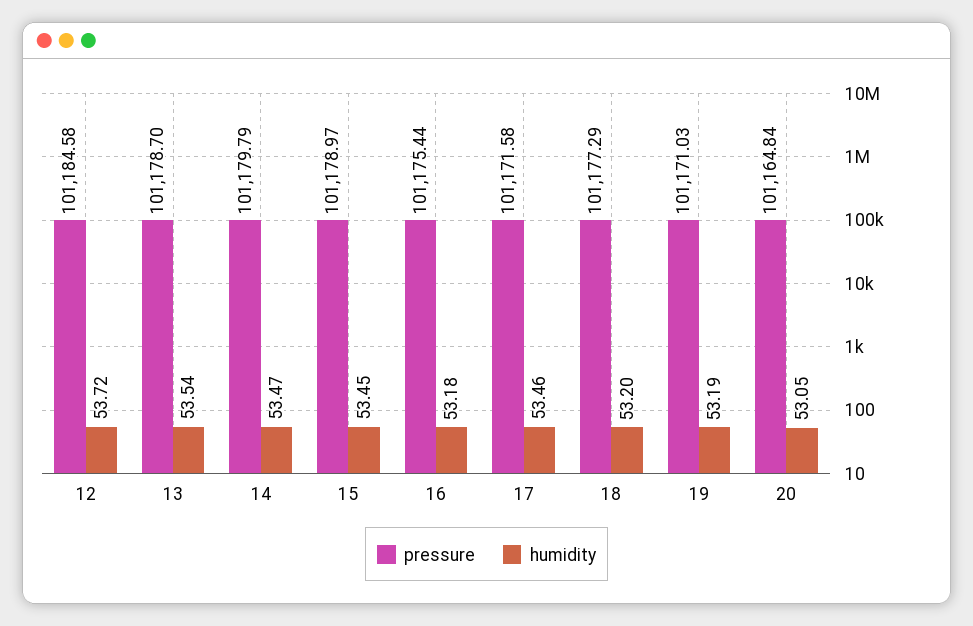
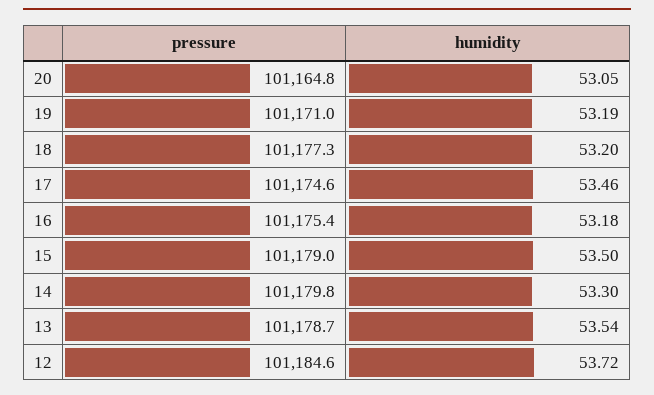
humidity, 14: 53.47 -> 53.3
humidity, 15: 53.45 -> 53.5
pressure, 17: 101171.58 -> 101174.6

